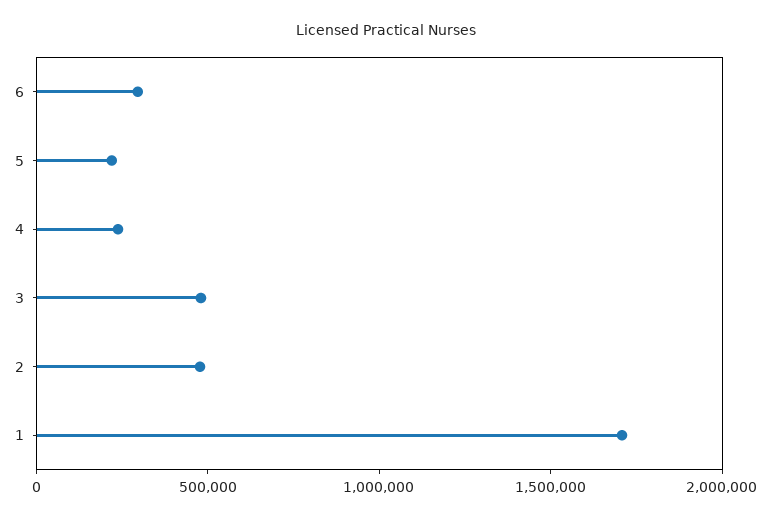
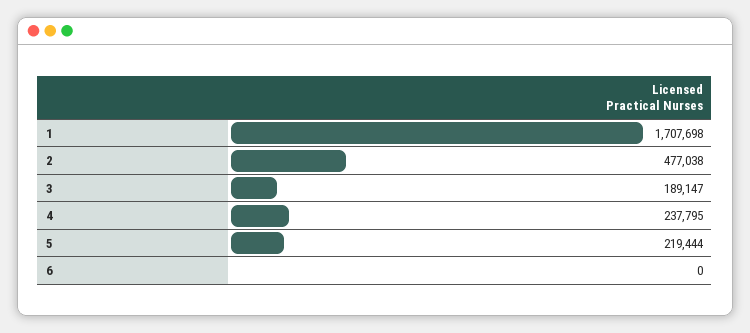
6: 300000 -> 0
3: 500000 -> 189147

